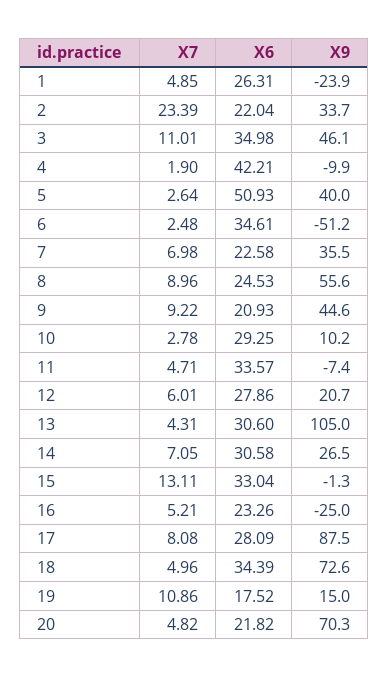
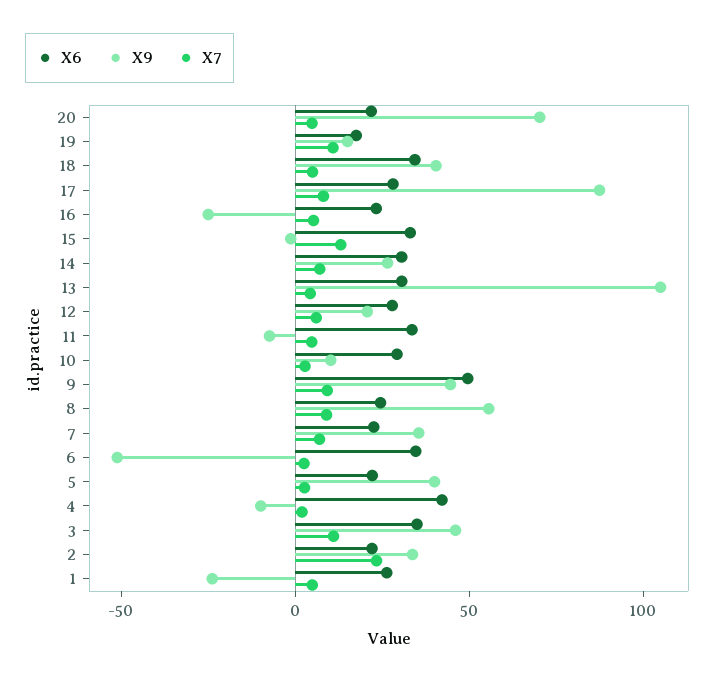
X6, 5: 50.93 -> 20
X6, 9: 20.93 -> 50
X9, 18: 72.6 -> 40

